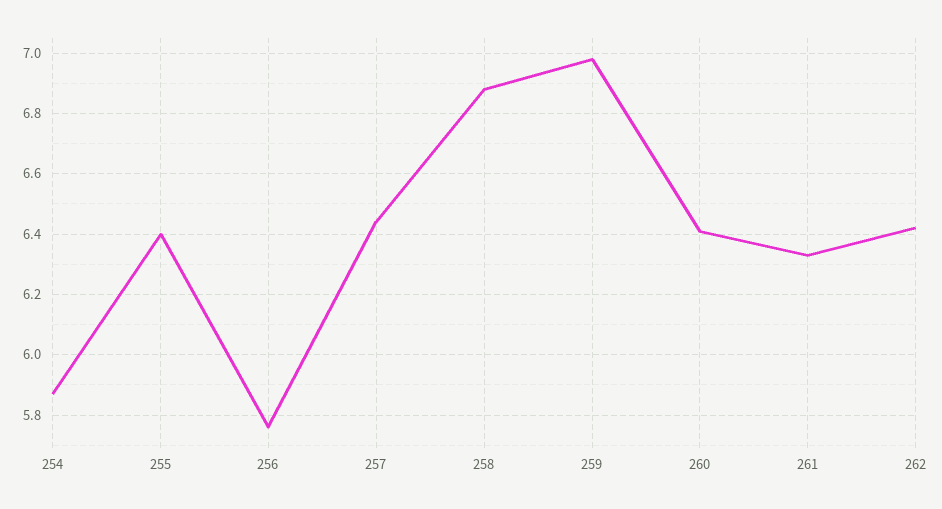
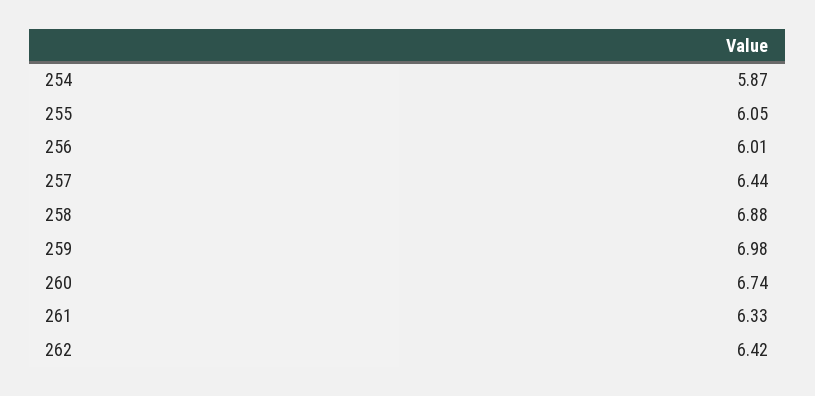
255: 6.4 -> 6.05
256: 5.75 -> 6.01
260: 6.4 -> 6.74

